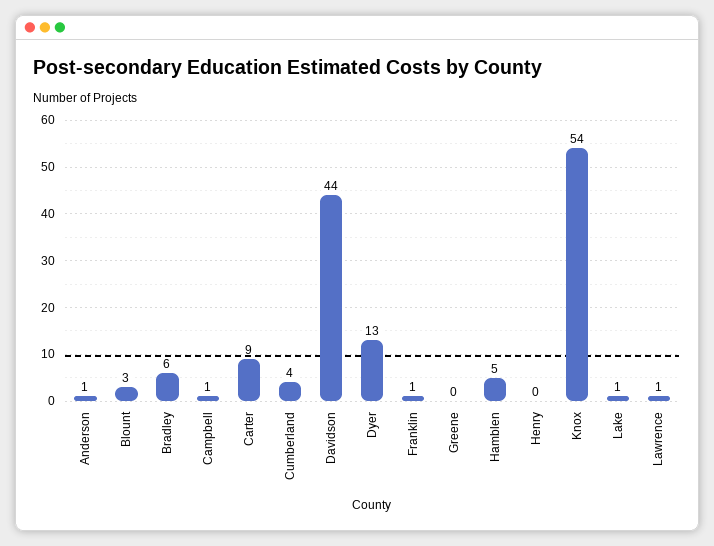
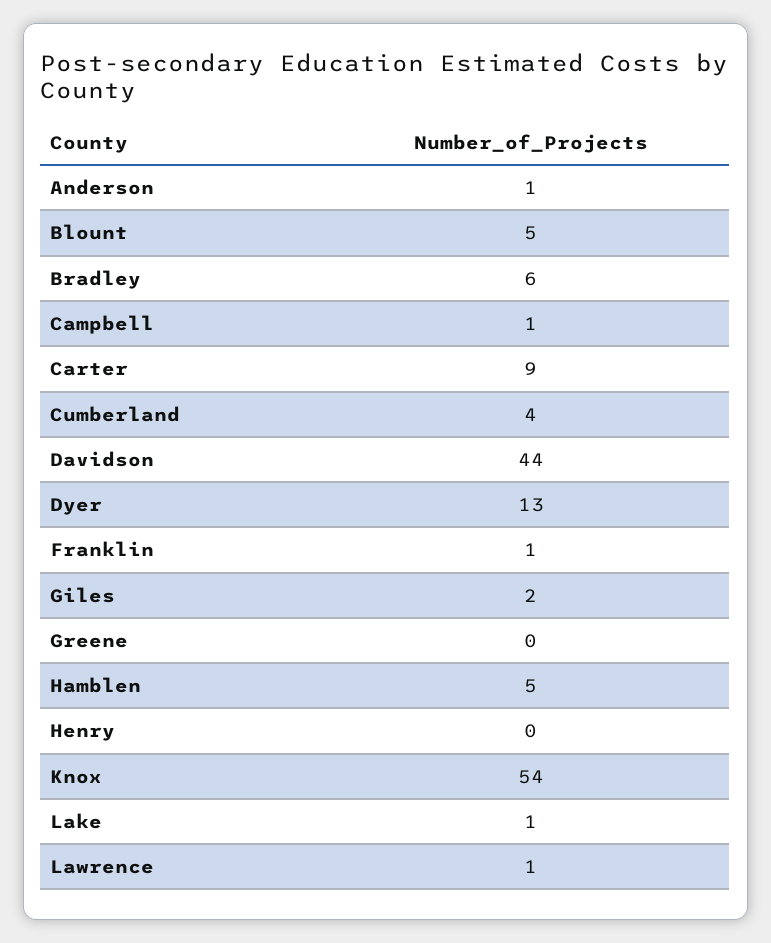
Blount: 3 -> 5
Giles: none -> 2

